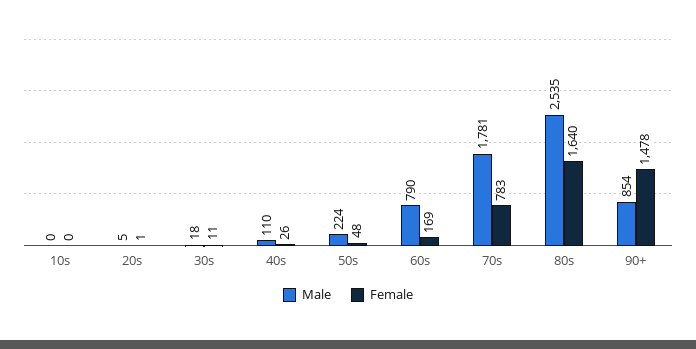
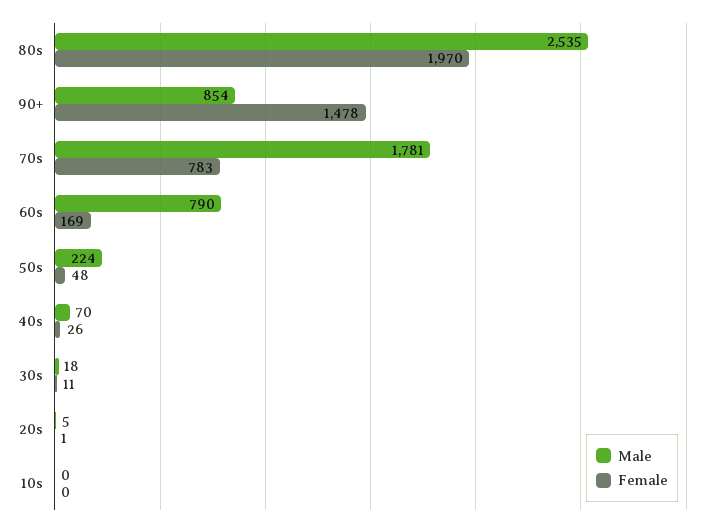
Male, 40s: 110 -> 70
Female, 80s: 1640 -> 1970

